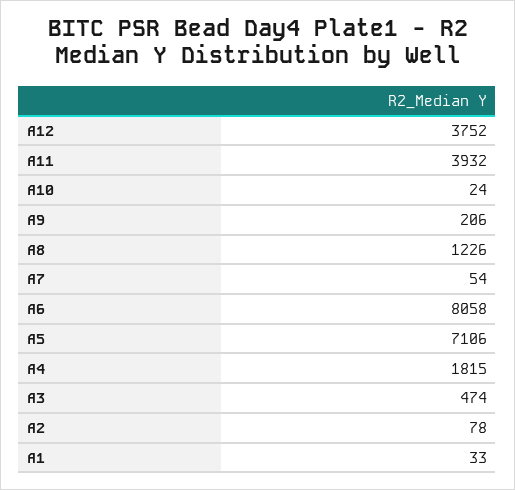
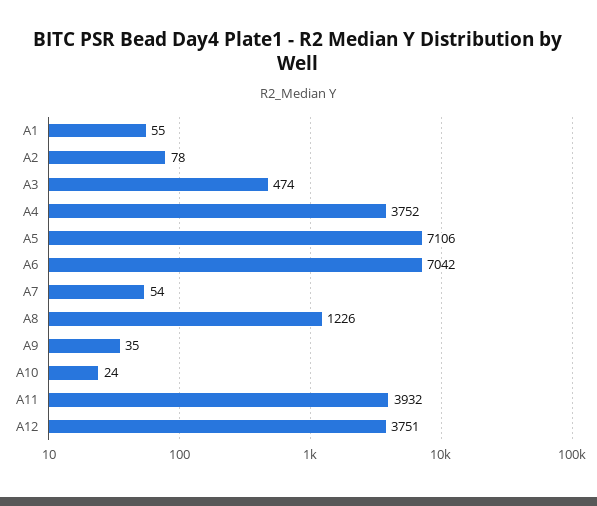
A12: 3752 -> 3751
A9: 206 -> 35
A6: 8058 -> 7042
A4: 1815 -> 3752
A1: 33 -> 55

